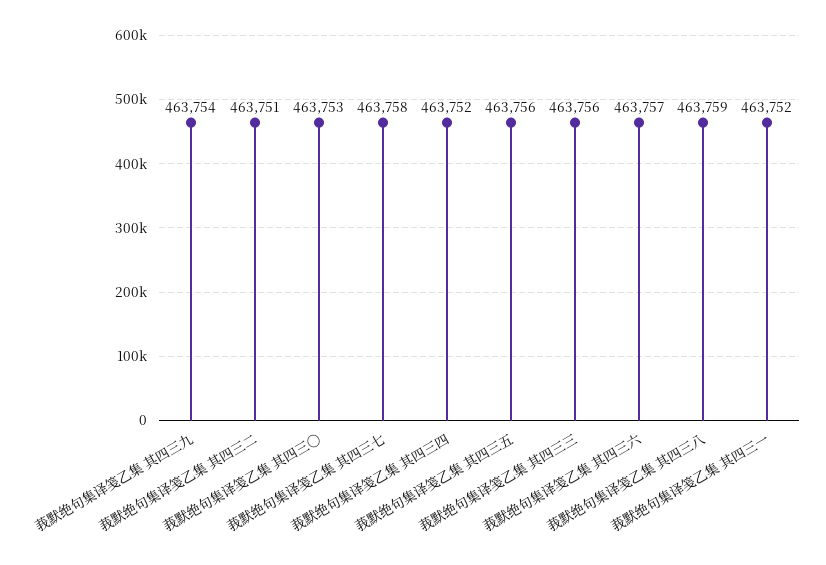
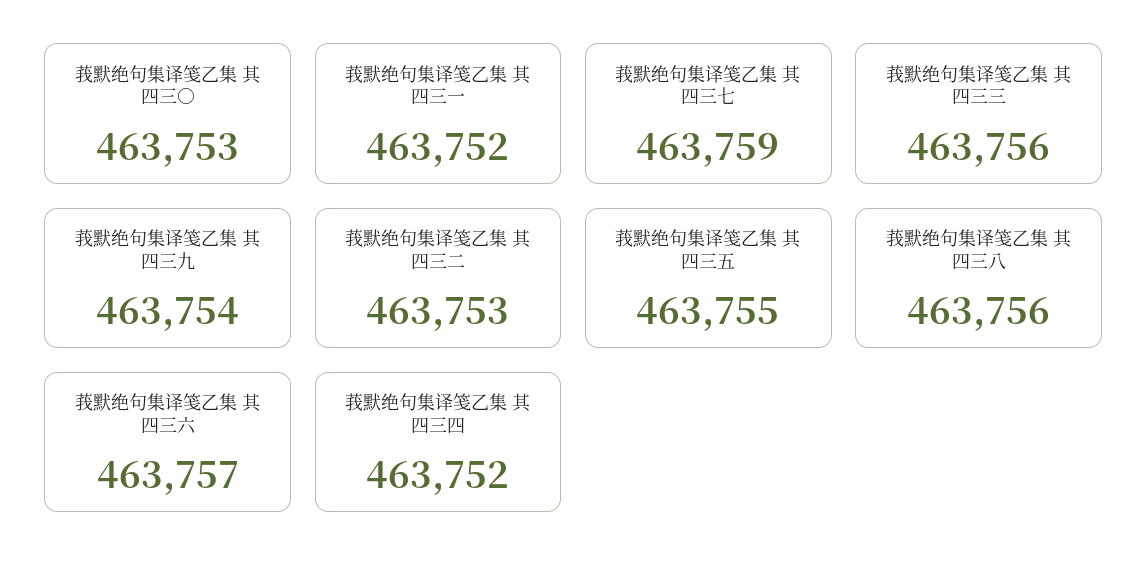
莪默绝句集译笺乙集 其四三二: 463751 -> 463753
莪默绝句集译笺乙集 其四三七: 463758 -> 463759
莪默绝句集译笺乙集 其四三五: 463756 -> 463755
莪默绝句集译笺乙集 其四三八: 463759 -> 463756

